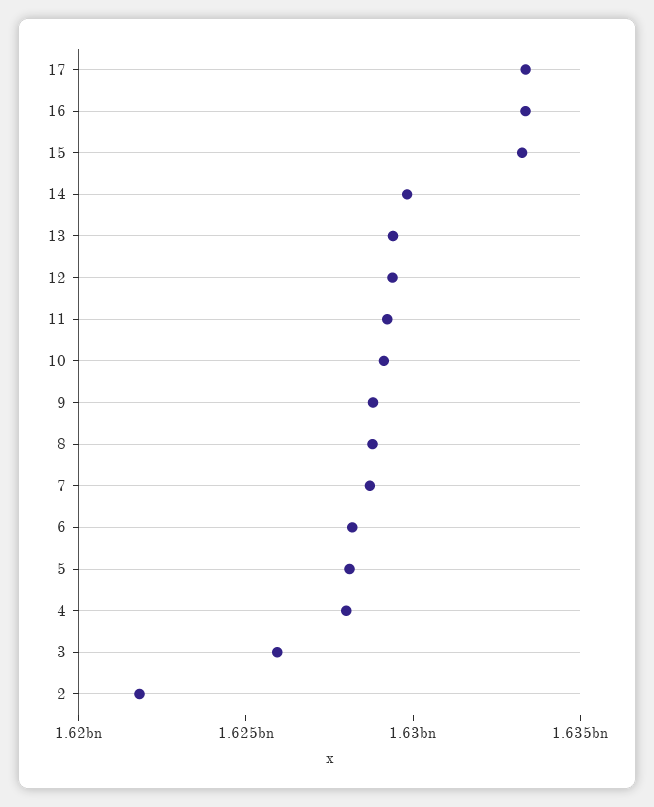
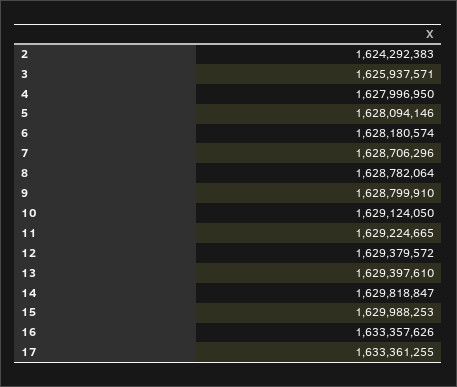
15: 1633000000 -> 1629988253
2: 1622000000 -> 1624292383

